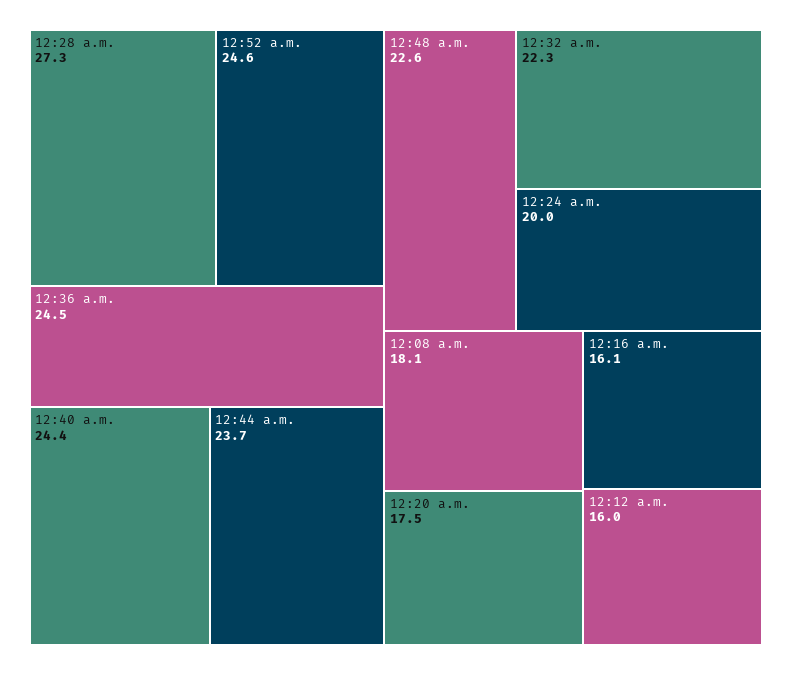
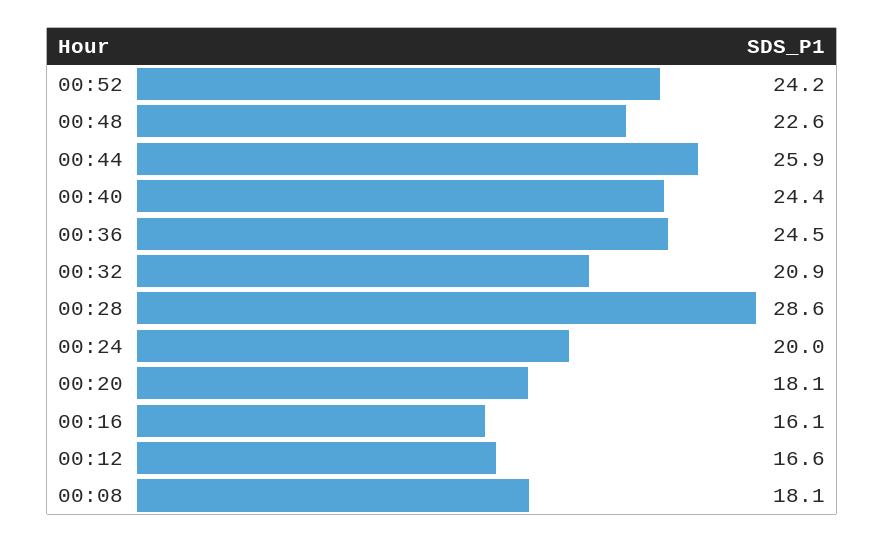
12:28 a.m.: 27.3 -> 28.6
12:52 a.m.: 24.6 -> 24.2
12:44 a.m.: 23.7 -> 25.9
12:32 a.m.: 22.3 -> 20.9
12:20 a.m.: 17.5 -> 18.1
12:12 a.m.: 16 -> 16.6

